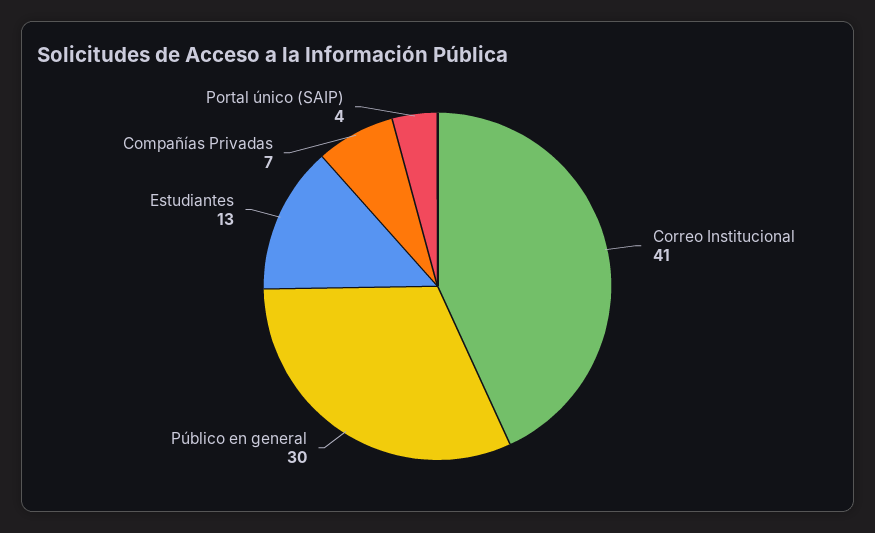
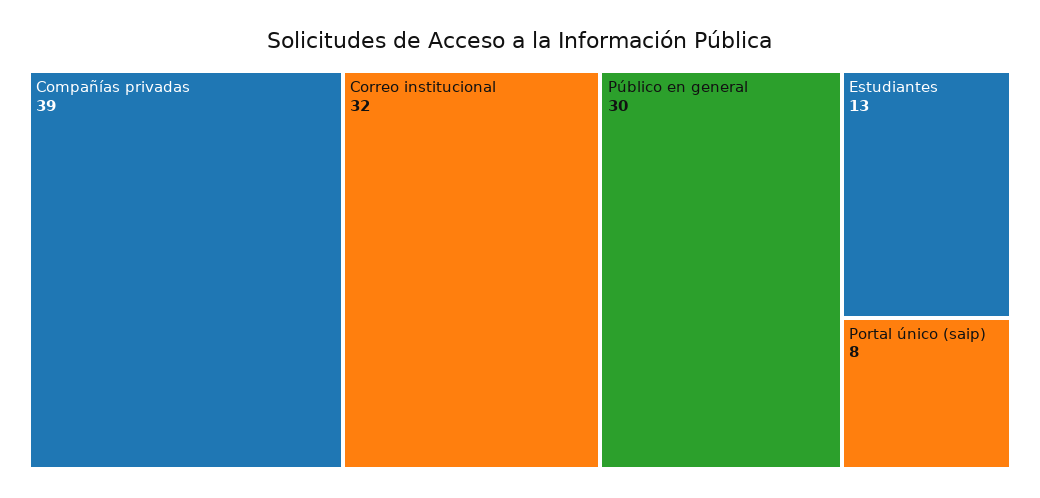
Correo Institucional: 41 -> 32
Compañías Privadas: 7 -> 39
Portal único (SAIP): 4 -> 8

